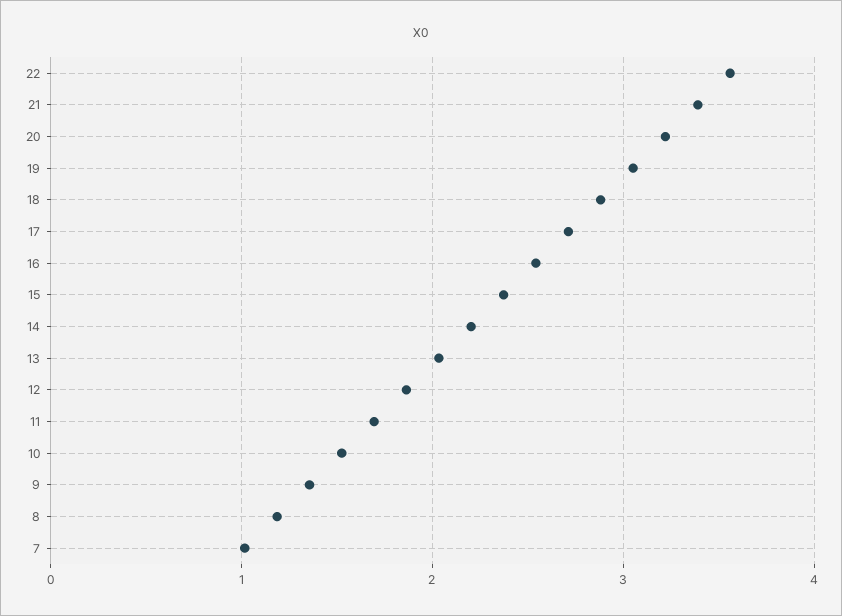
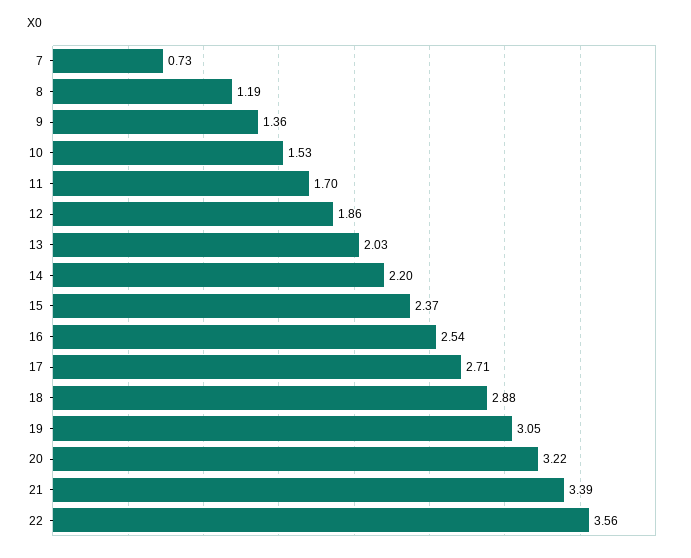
7: 1 -> 0.73

